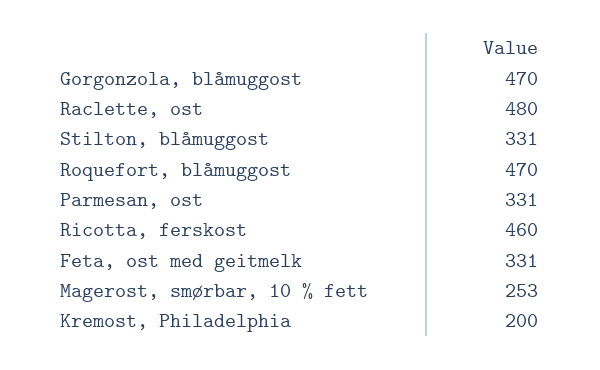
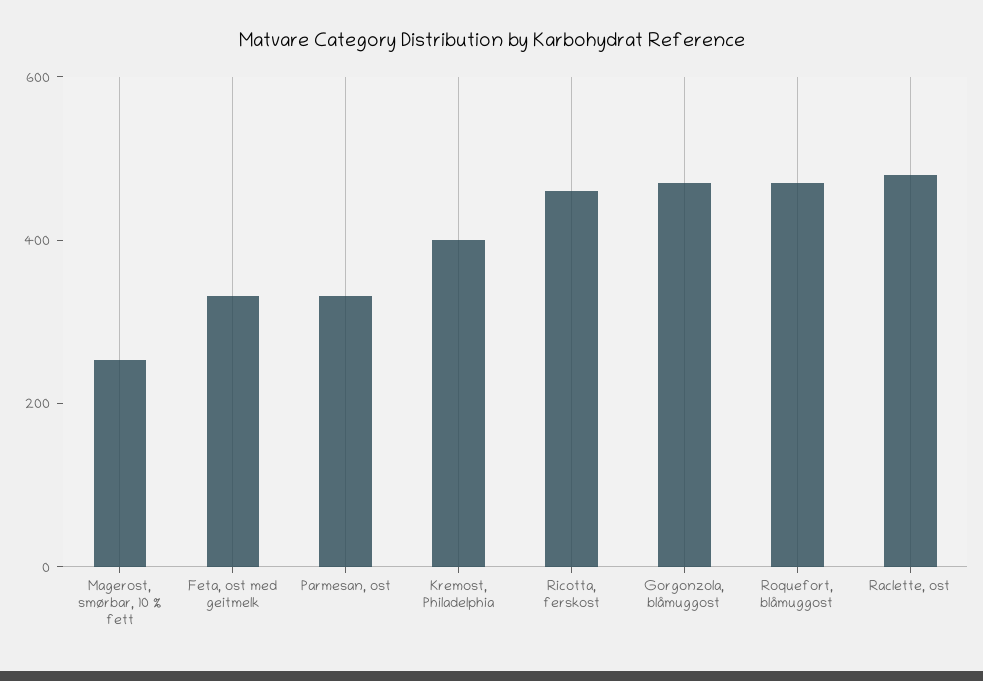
Stilton, blåmuggost: 331 -> none
Kremost, Philadelphia: 200 -> 400

